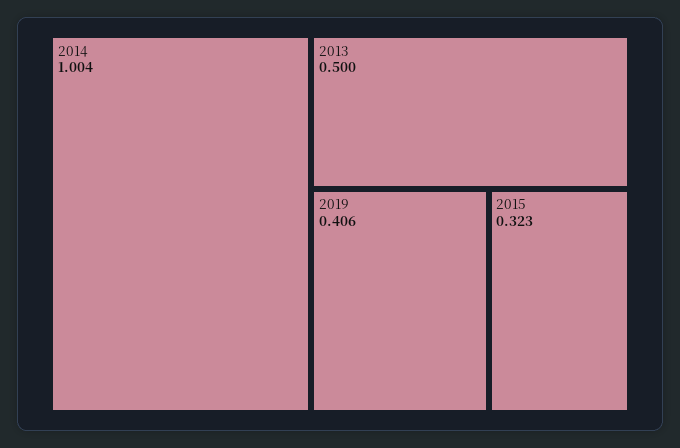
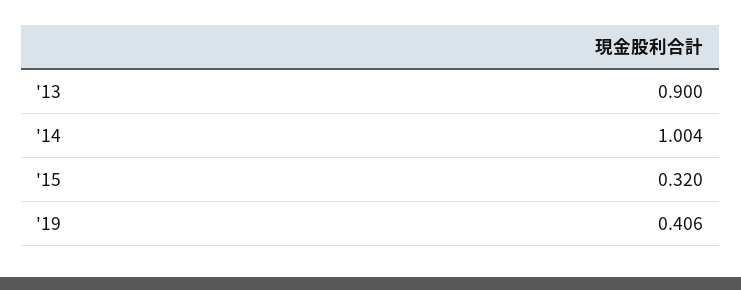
2013: 0.5 -> 0.9
2015: 0.323 -> 0.32

